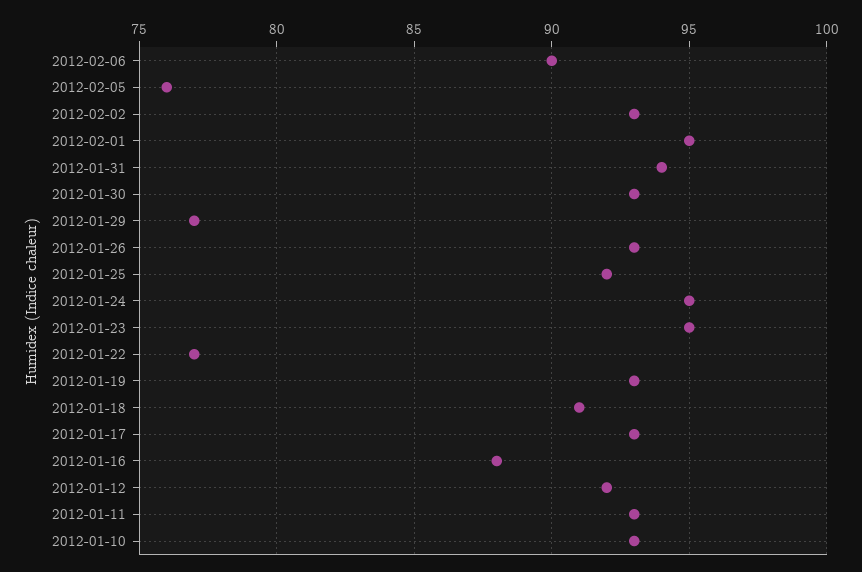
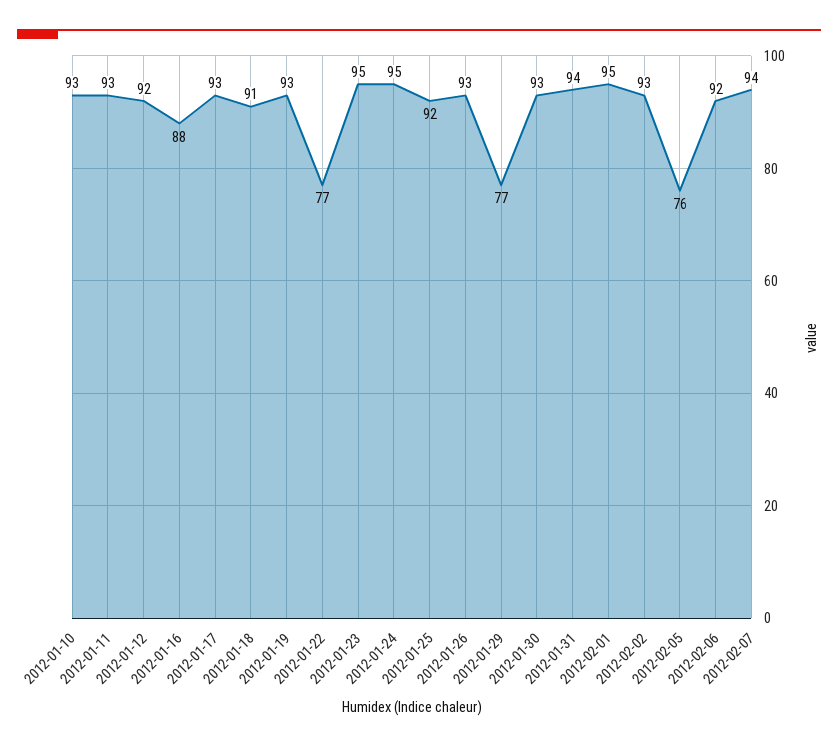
2012-02-06: 90 -> 92
2012-02-07: none -> 94

